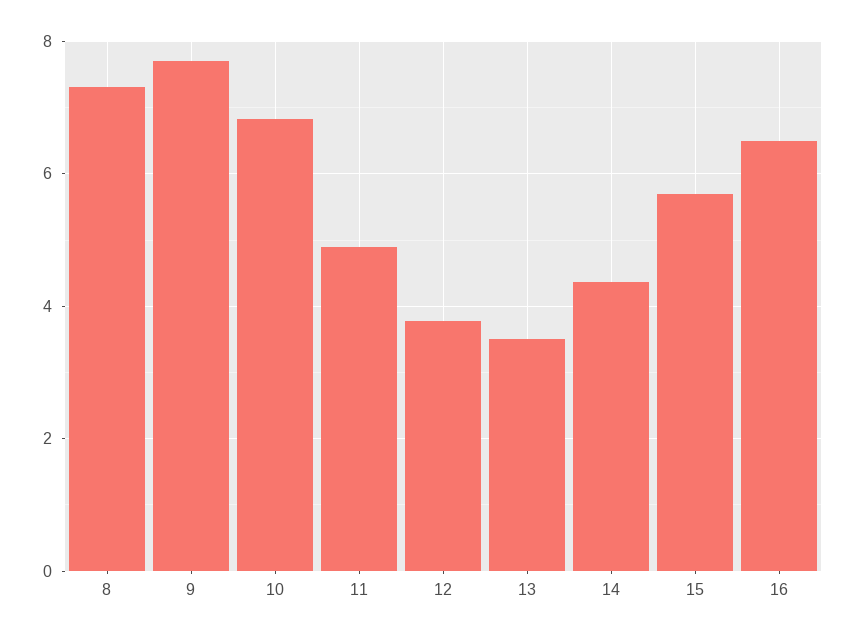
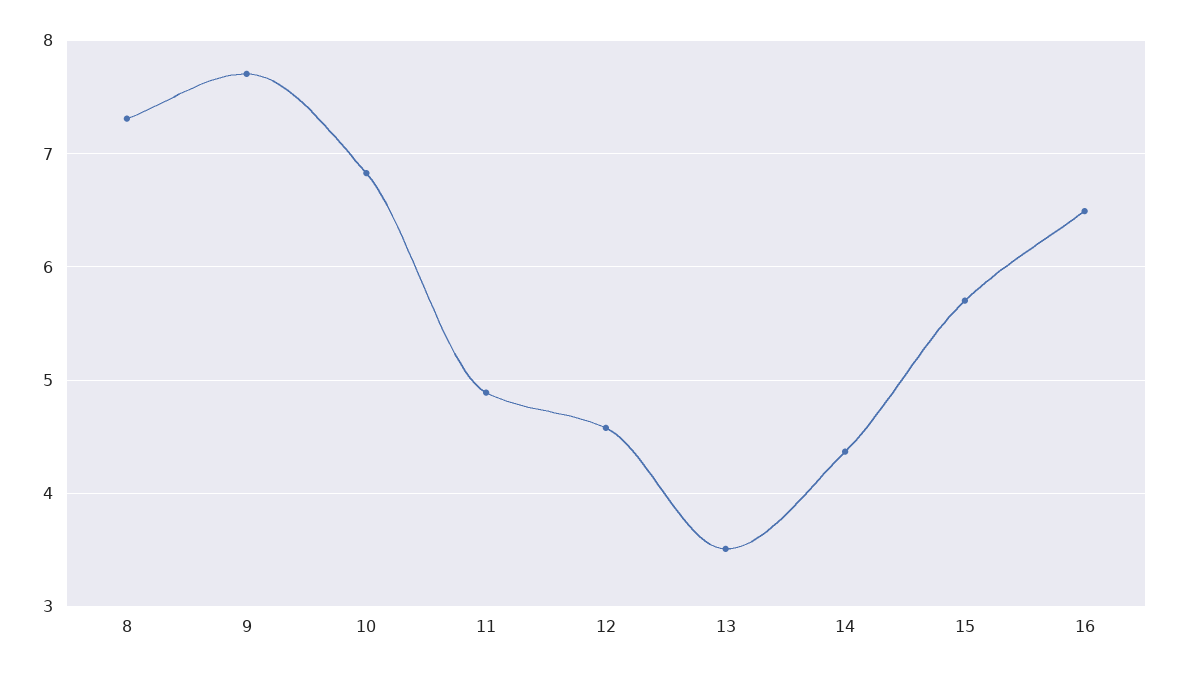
12: 3.8 -> 4.6

